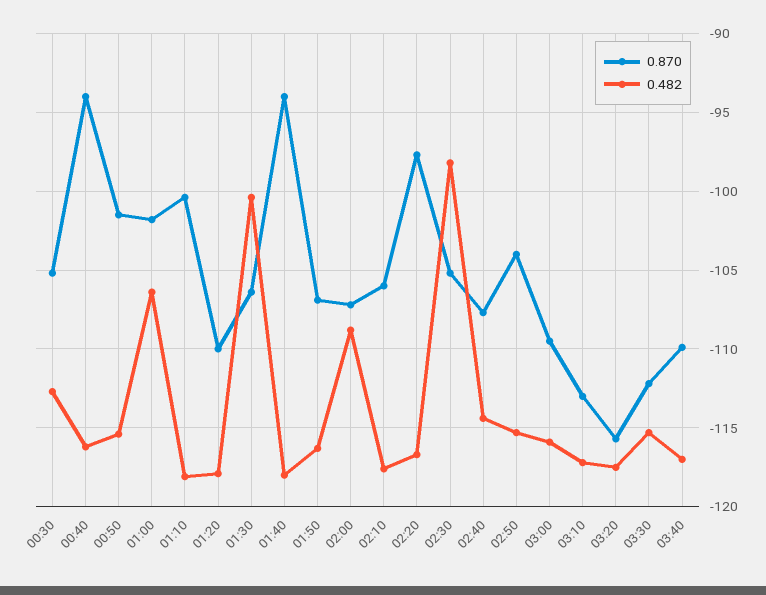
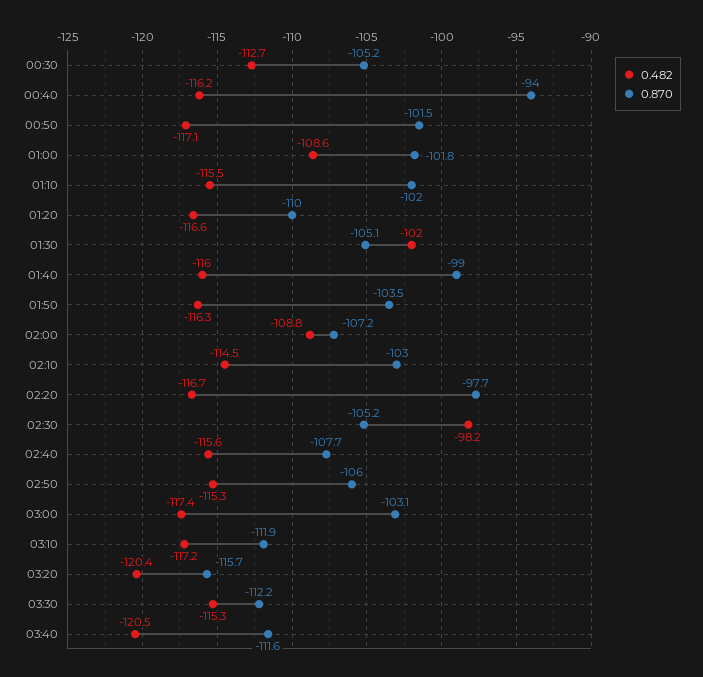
0.482, 00:50: -115.5 -> -117.1
0.482, 01:00: -106.5 -> -108.6
0.870, 01:10: -100.5 -> -102
0.482, 01:10: -118 -> -115.5
0.482, 01:20: -118 -> -116.6
0.870, 01:30: -106.5 -> -105.1
0.482, 01:30: -100.5 -> -102
0.870, 01:40: -94 -> -99
0.482, 01:40: -118 -> -116
0.870, 01:50: -107 -> -103.5
0.870, 02:10: -106 -> -103
0.482, 02:10: -117.5 -> -114.5
0.482, 02:40: -114.5 -> -115.6
0.870, 02:50: -104 -> -106
0.870, 03:00: -109.5 -> -103.1
0.482, 03:00: -116 -> -117.4
0.870, 03:10: -113 -> -111.9
0.482, 03:20: -117.5 -> -120.4
0.870, 03:40: -110 -> -111.6
0.482, 03:40: -117 -> -120.5

